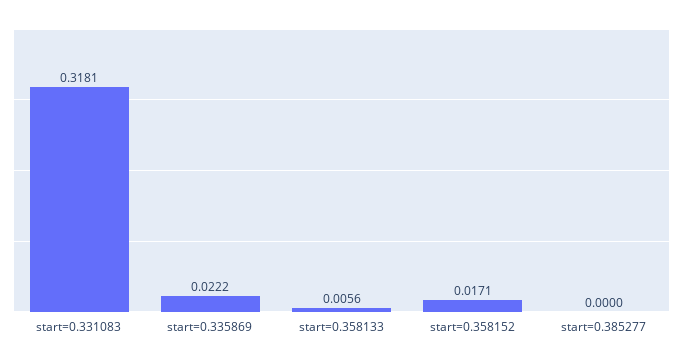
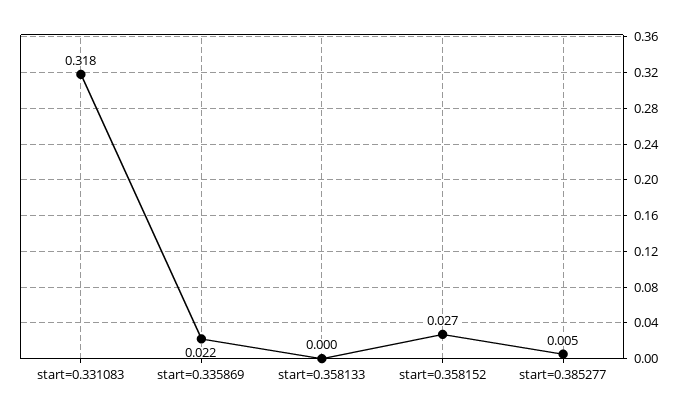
start=0.358133: 0.0056 -> 0
start=0.358152: 0.0171 -> 0.027
start=0.385277: 0 -> 0.005

